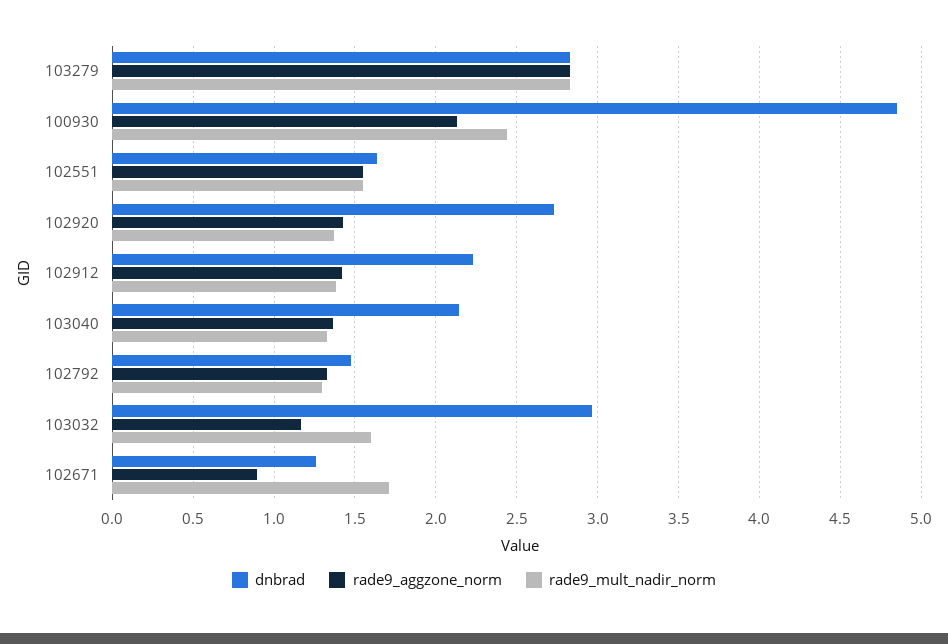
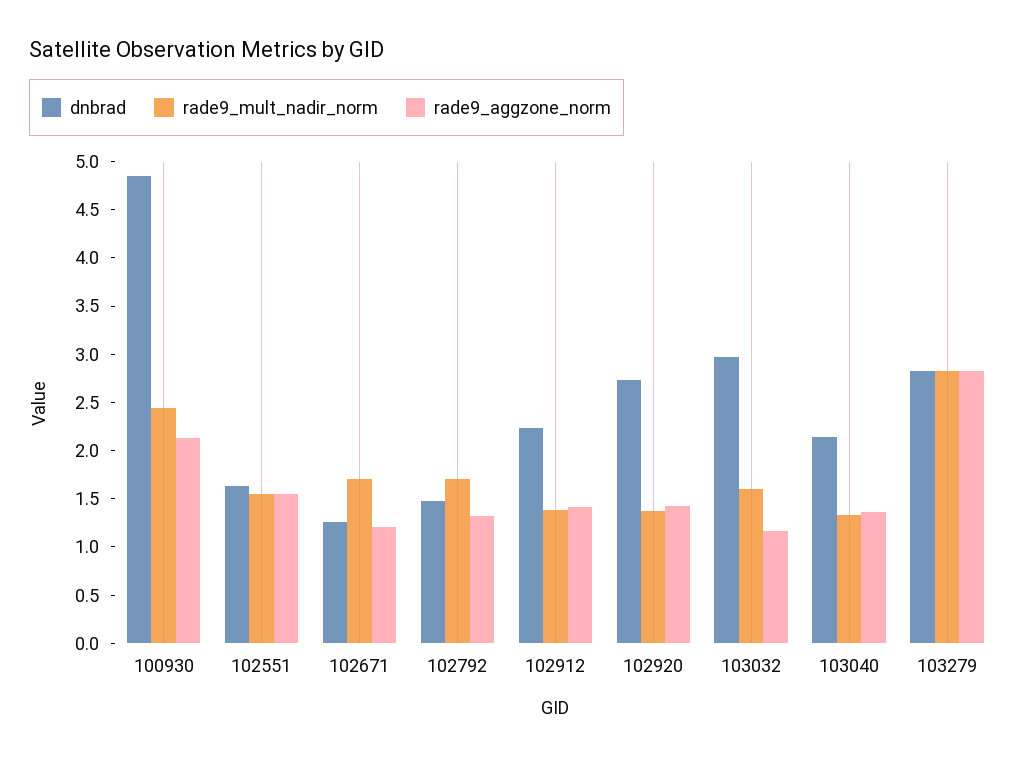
rade9_mult_nadir_norm, 102792: 1.3 -> 1.7
rade9_aggzone_norm, 102671: 0.9 -> 1.2

